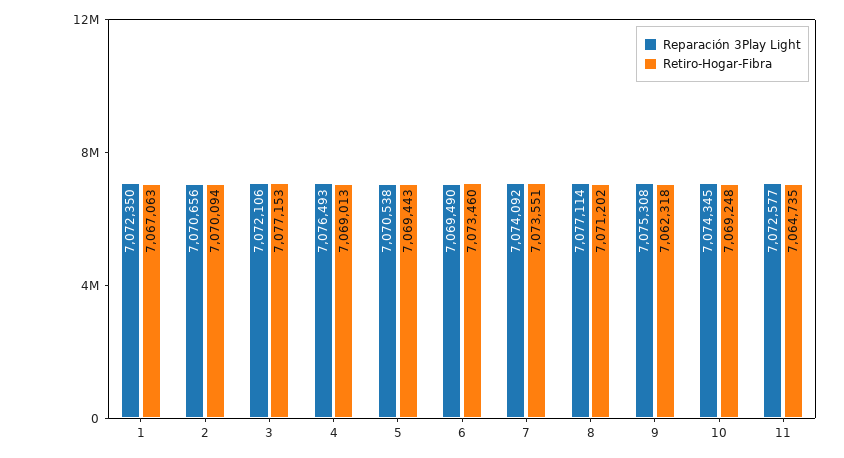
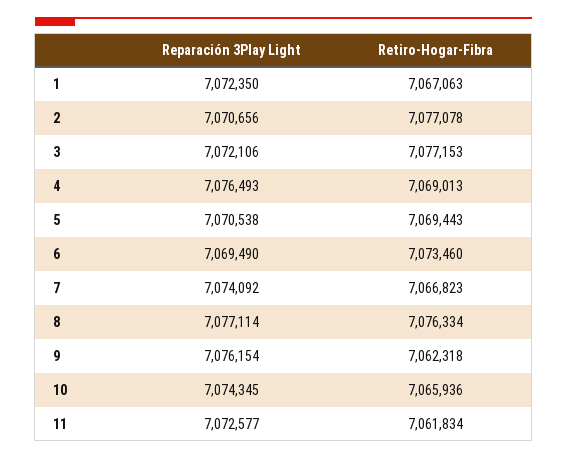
Retiro-Hogar-Fibra, 2: 7070094 -> 7077078
Retiro-Hogar-Fibra, 7: 7073551 -> 7066823
Retiro-Hogar-Fibra, 8: 7071202 -> 7076334
Reparación 3Play Light, 9: 7075308 -> 7076154
Retiro-Hogar-Fibra, 10: 7069248 -> 7065936
Retiro-Hogar-Fibra, 11: 7064735 -> 7061834

